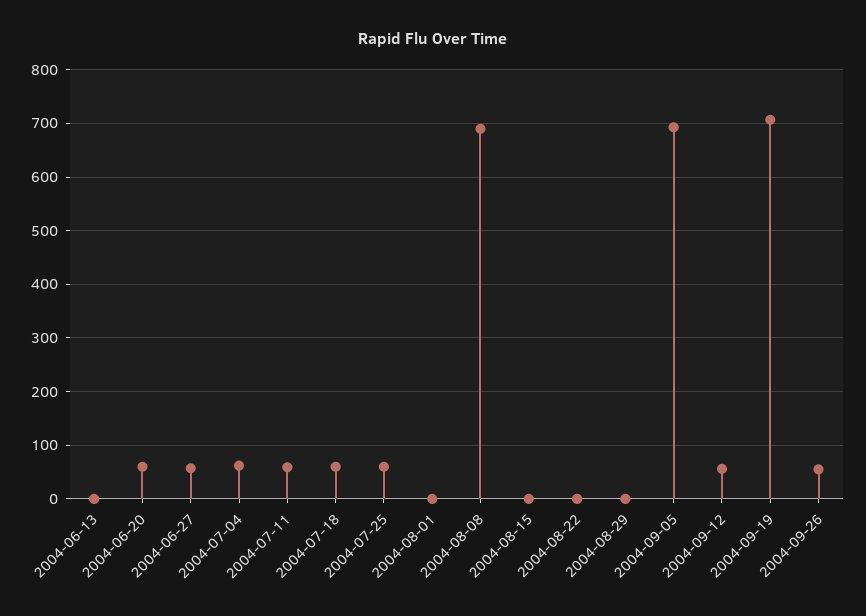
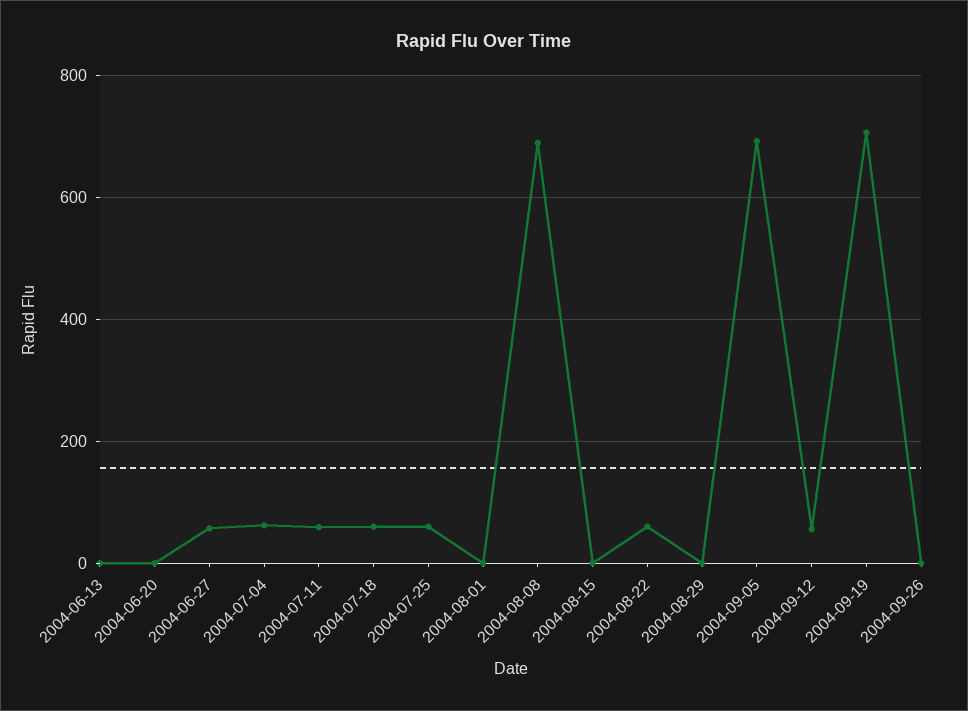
2004-06-20: 60 -> 0
2004-08-22: 0 -> 60
2004-09-26: 60 -> 0

